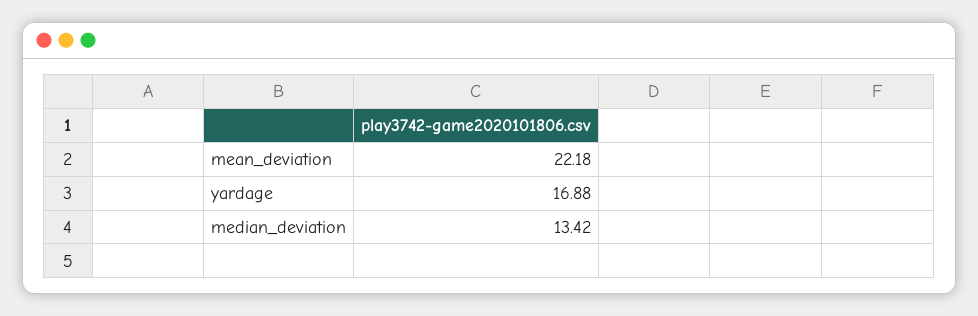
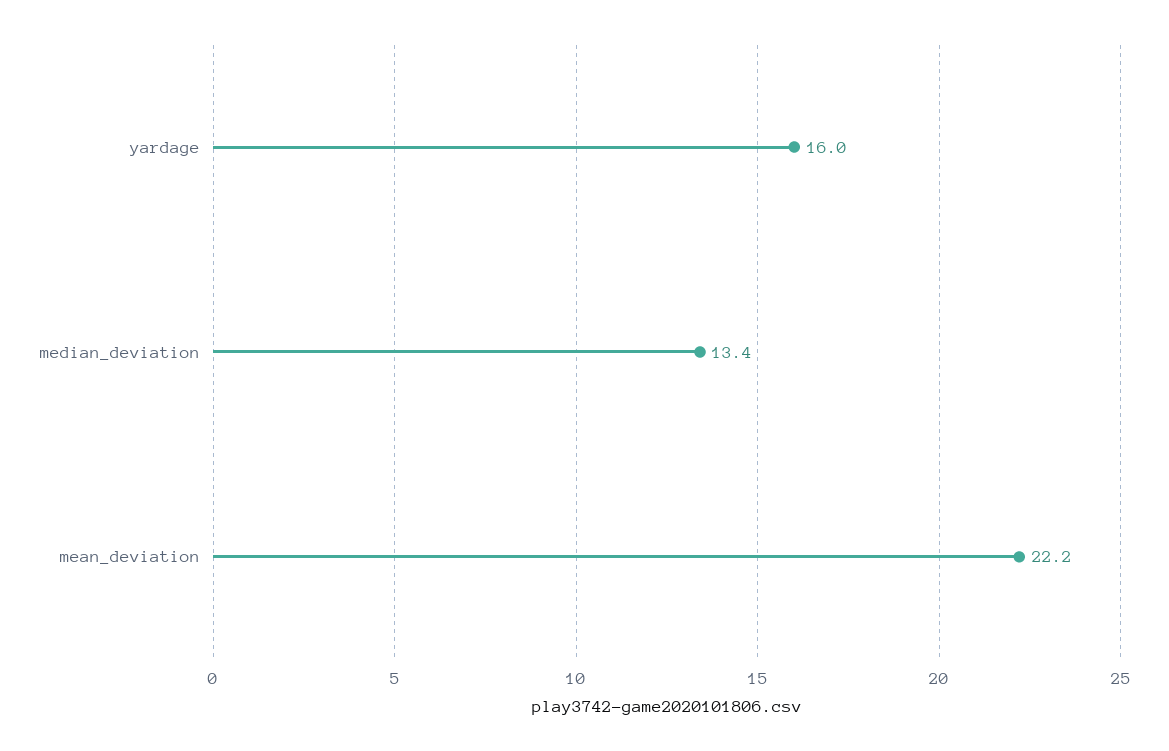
yardage: 16.88 -> 16

